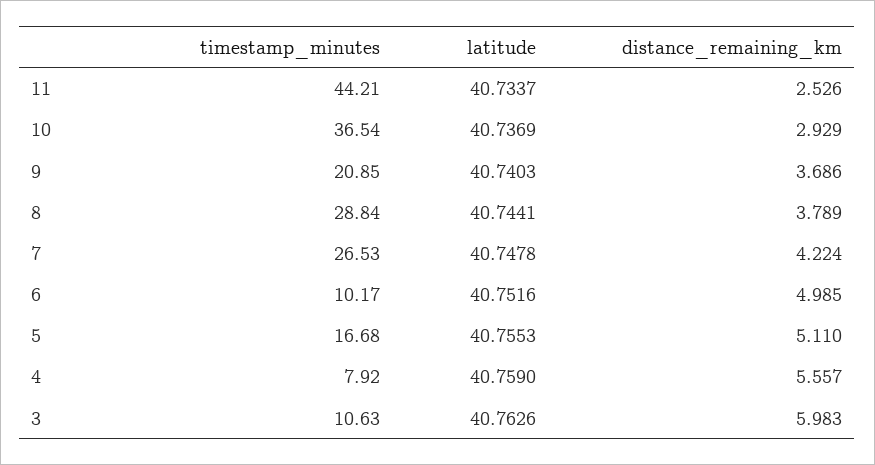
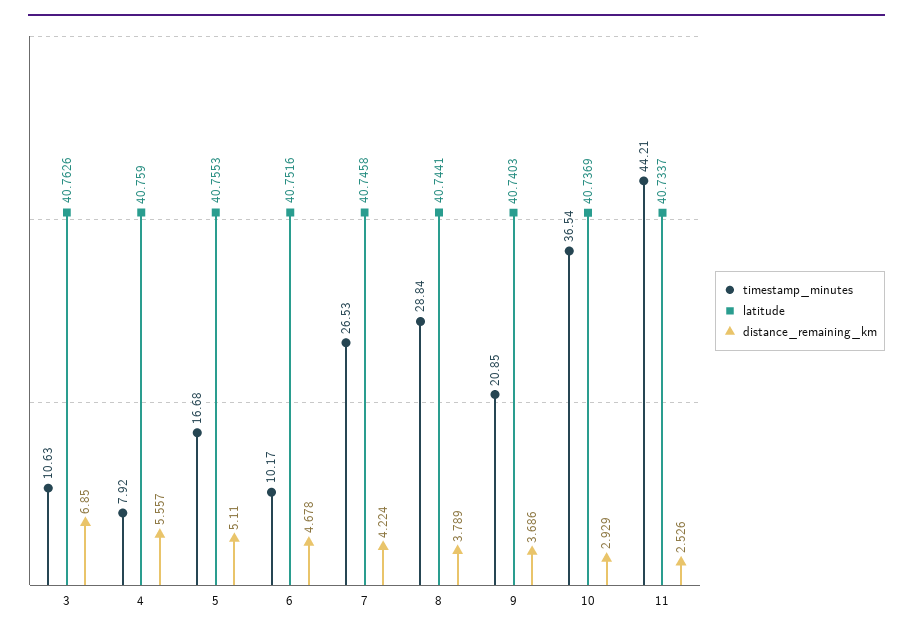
latitude, 7: 40.7478 -> 40.7458
distance_remaining_km, 6: 4.985 -> 4.678
distance_remaining_km, 3: 5.983 -> 6.85

